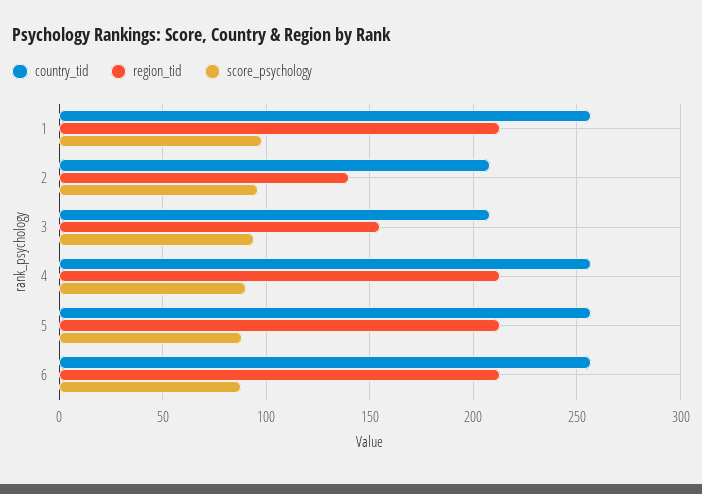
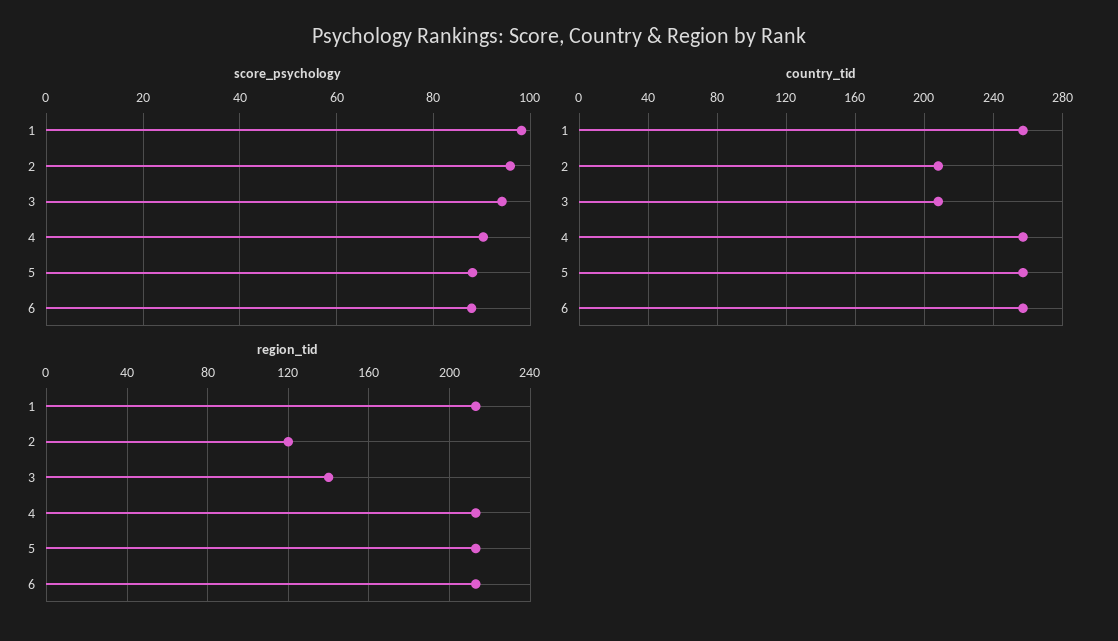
region_tid, 2: 140 -> 120
region_tid, 3: 155 -> 140

